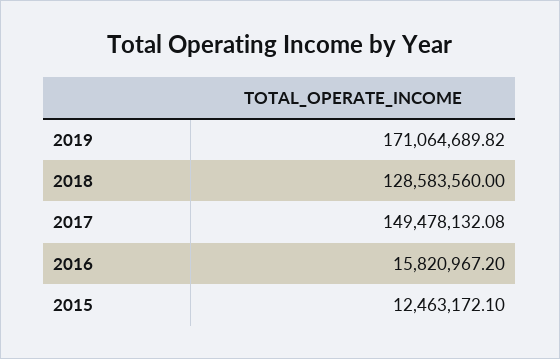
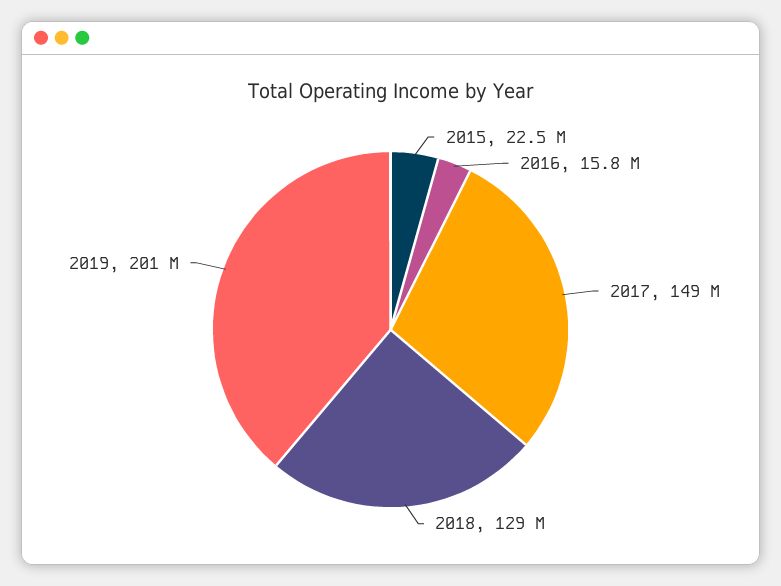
2019: 171064689.82 -> 201000000
2015: 12463172.1 -> 22500000

